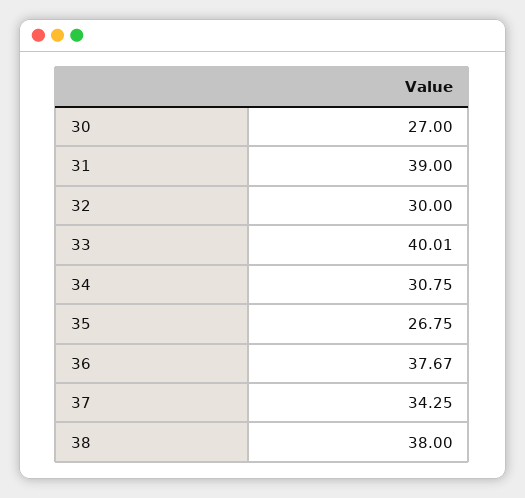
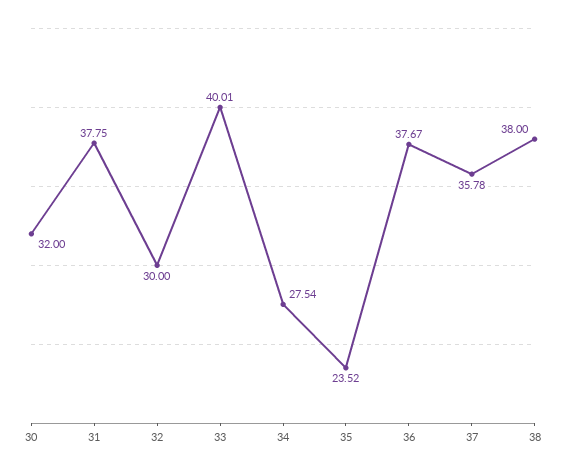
30: 27 -> 32
31: 39 -> 37.75
34: 30.75 -> 27.54
35: 26.75 -> 23.52
37: 34.25 -> 35.78

